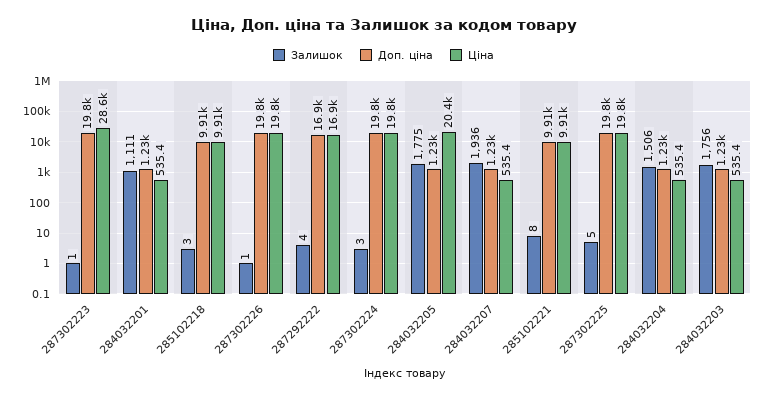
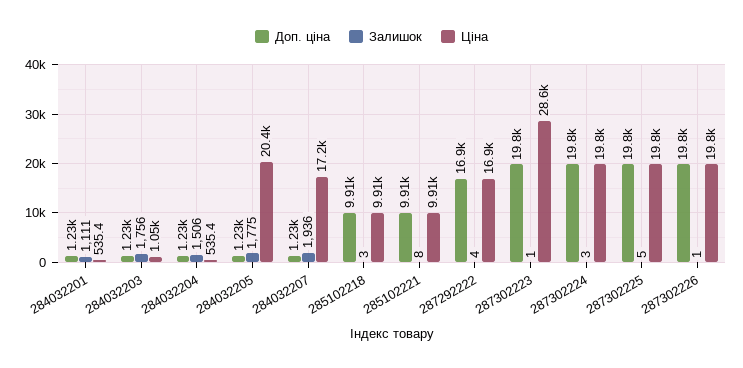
Ціна, 284032207: 535.4 -> 17200
Ціна, 284032203: 535.4 -> 1050

